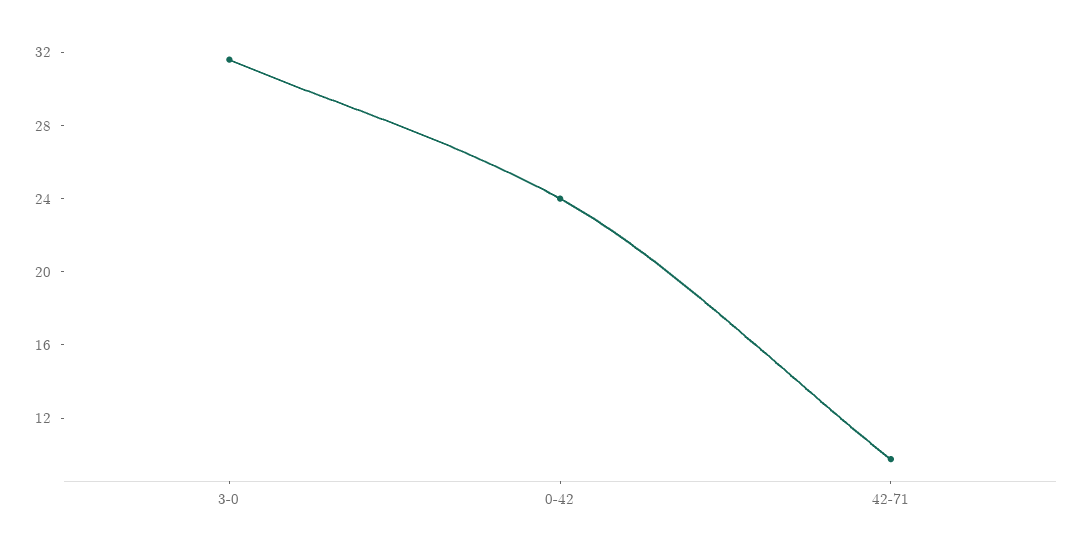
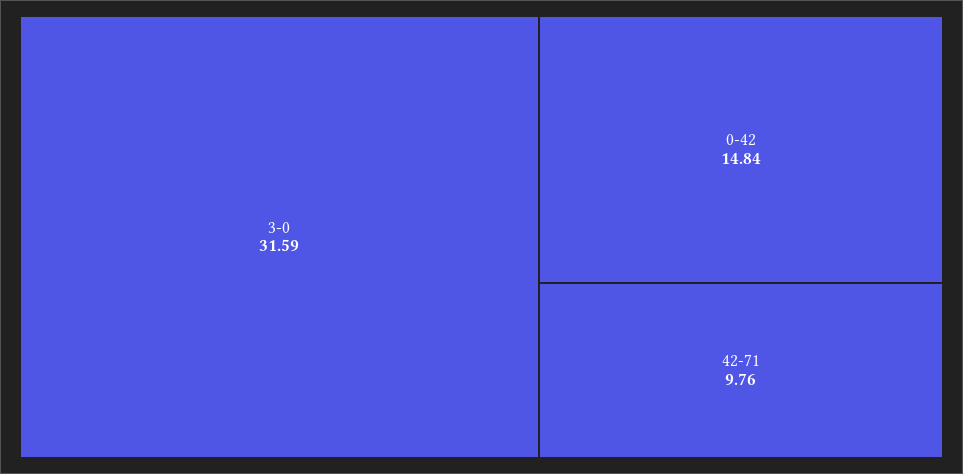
0-42: 24 -> 14.84

